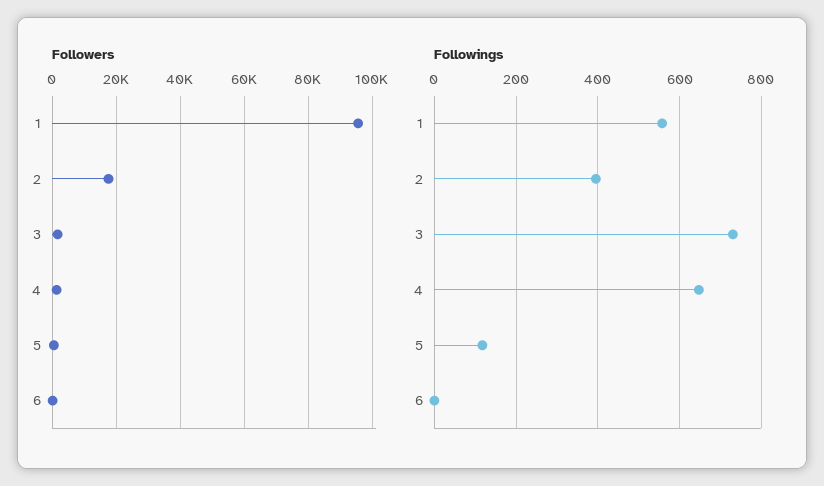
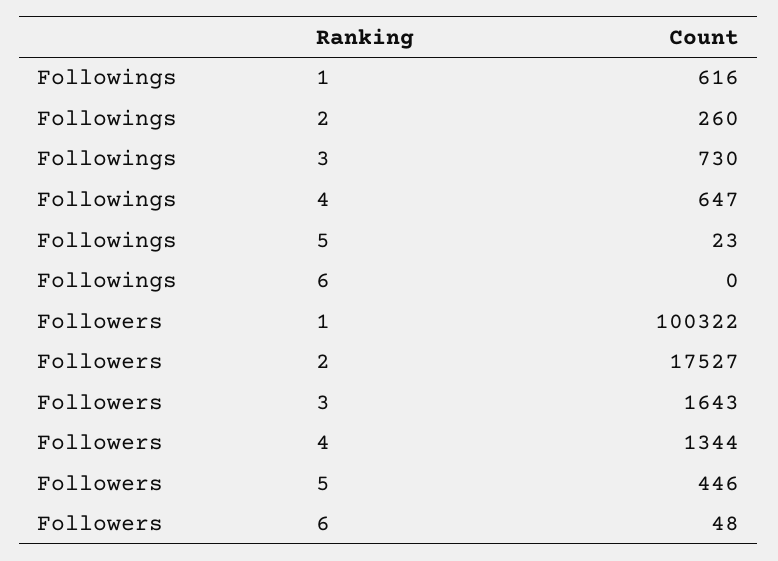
Followers, 1: 96000 -> 100322
Followings, 1: 560 -> 616
Followings, 2: 400 -> 260
Followings, 5: 120 -> 23

